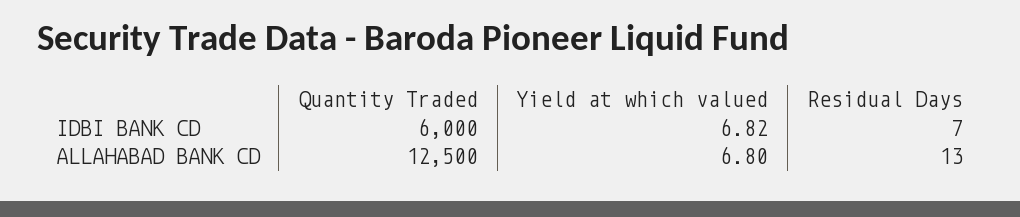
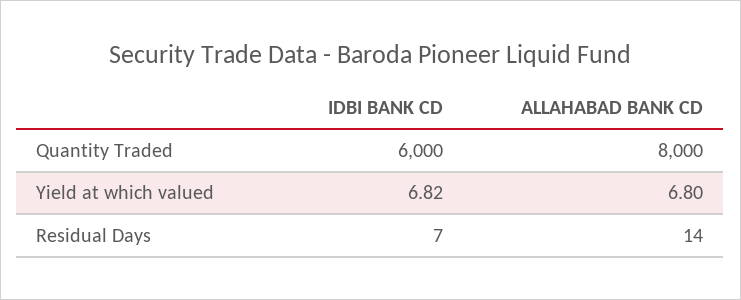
Quantity Traded, ALLAHABAD BANK CD: 12500 -> 8000
Residual Days, ALLAHABAD BANK CD: 13 -> 14

